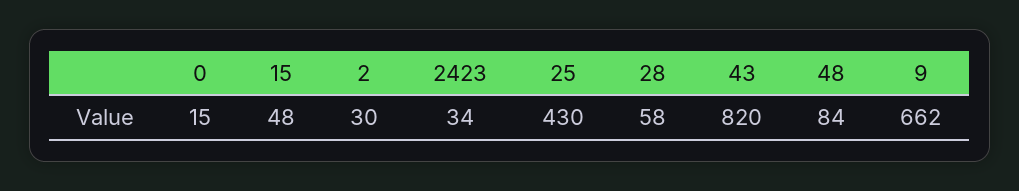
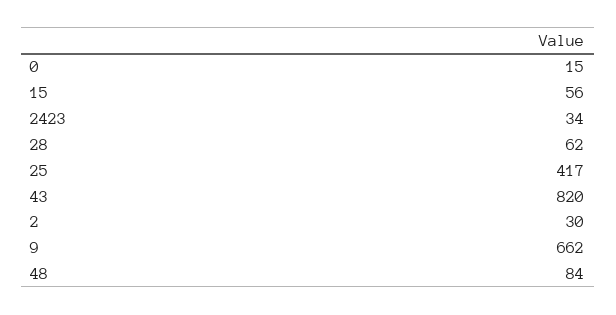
15: 48 -> 56
25: 430 -> 417
28: 58 -> 62

